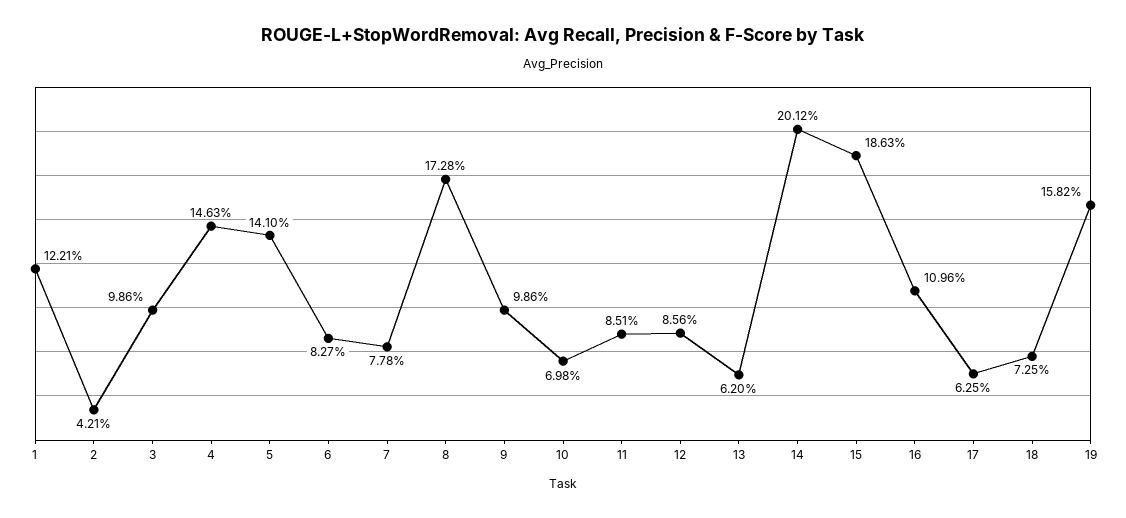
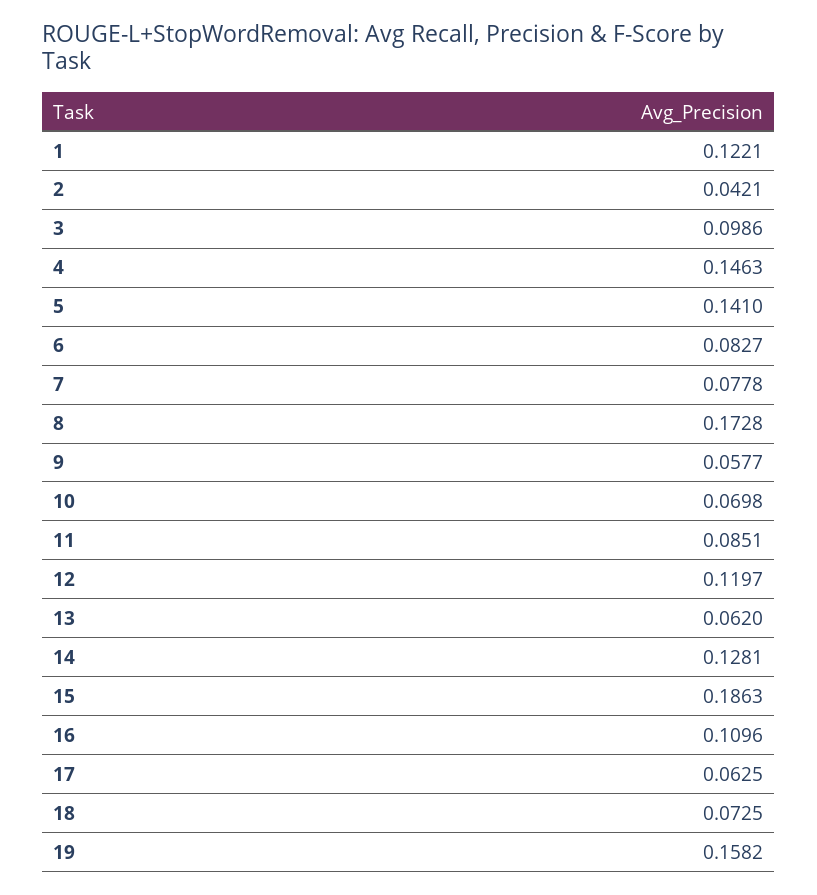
9: 0.0986 -> 0.0577
12: 0.0856 -> 0.1197
14: 0.2012 -> 0.1281

